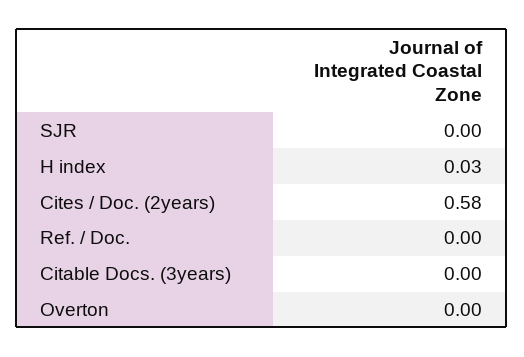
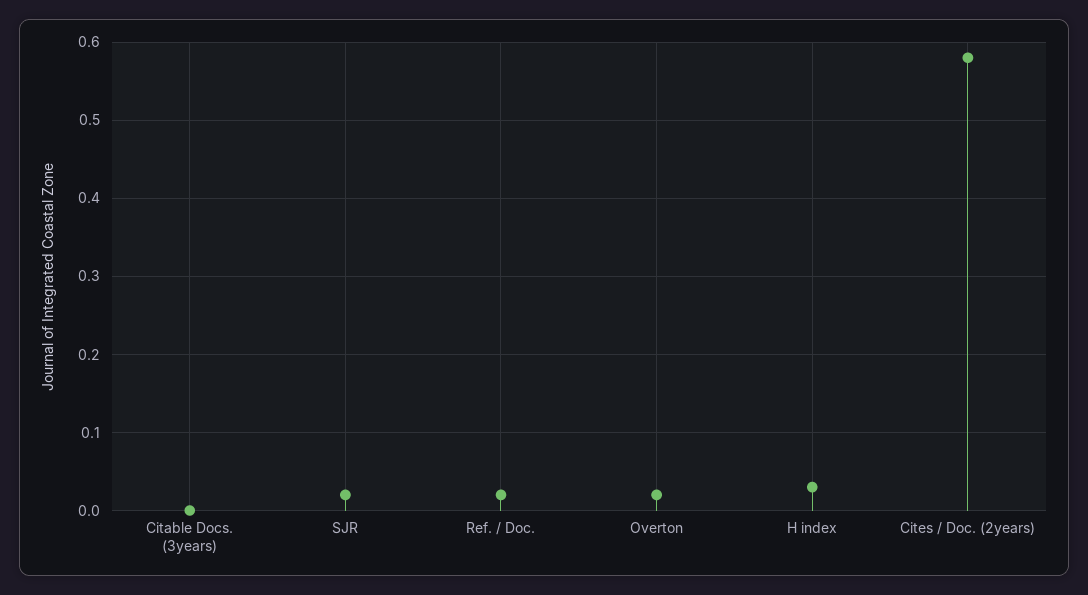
SJR: 0 -> 0.02
Ref. / Doc.: 0 -> 0.02
Overton: 0 -> 0.02

